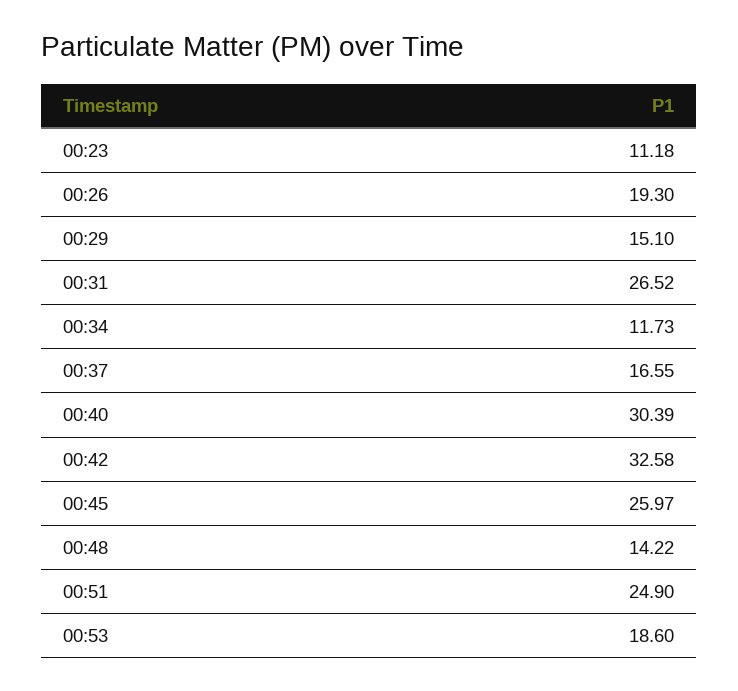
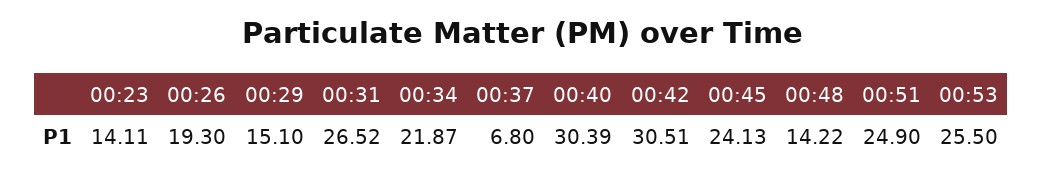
00:23: 11.18 -> 14.11
00:34: 11.73 -> 21.87
00:37: 16.55 -> 6.8
00:42: 32.58 -> 30.51
00:45: 25.97 -> 24.13
00:53: 18.6 -> 25.5

